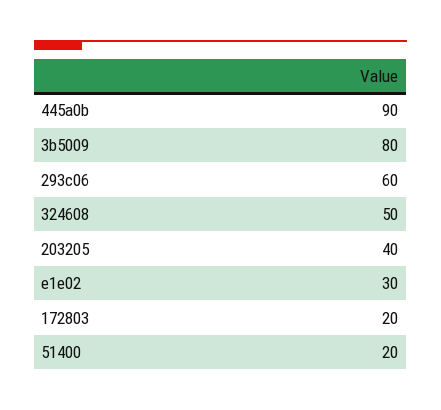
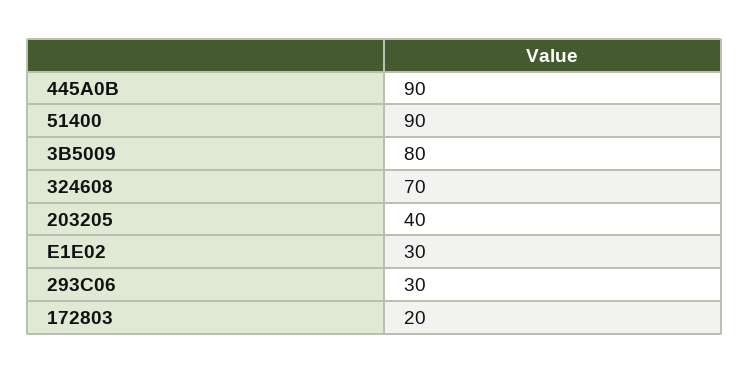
293c06: 60 -> 30
324608: 50 -> 70
51400: 20 -> 90

